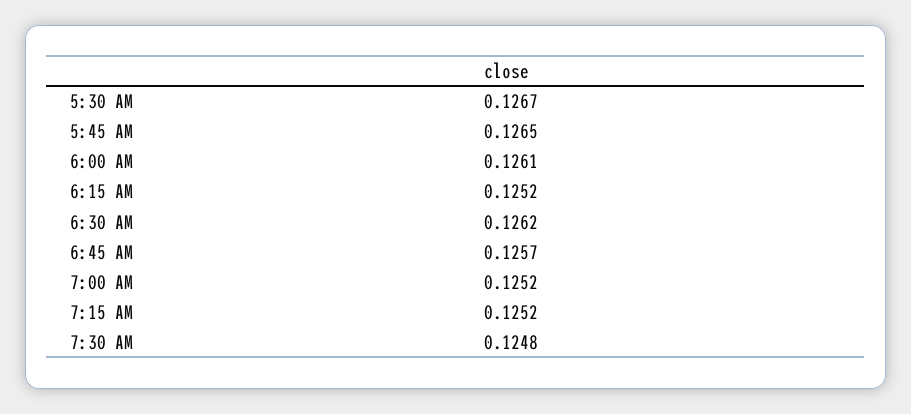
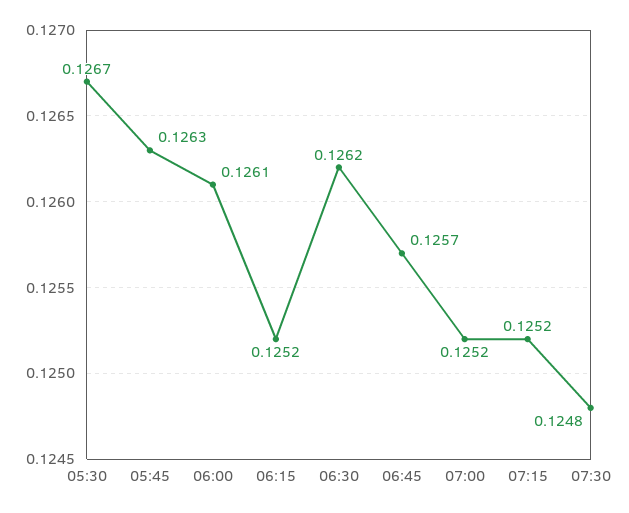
5:45 AM: 0.1265 -> 0.1263

